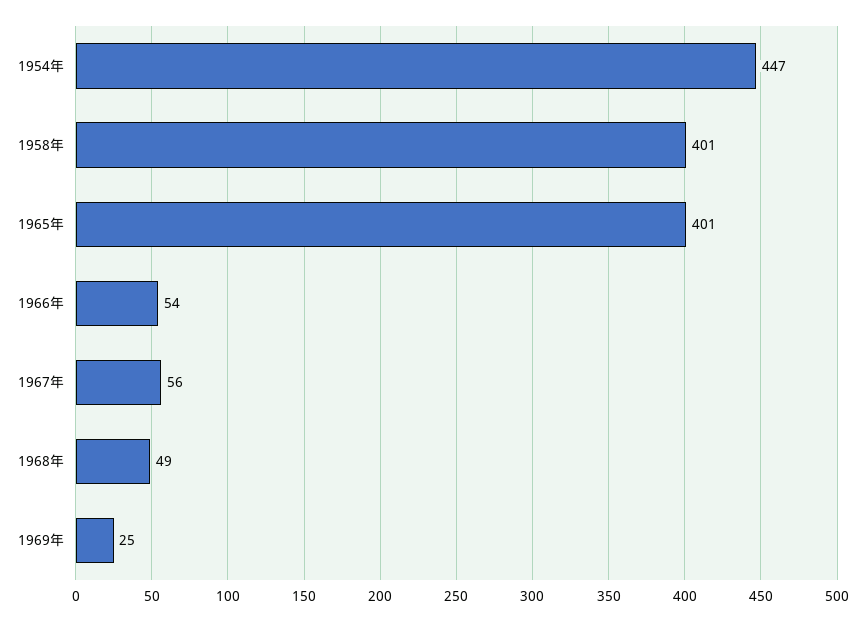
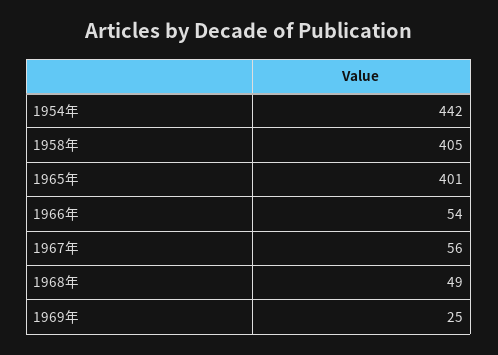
1954年: 447 -> 442
1958年: 401 -> 405

